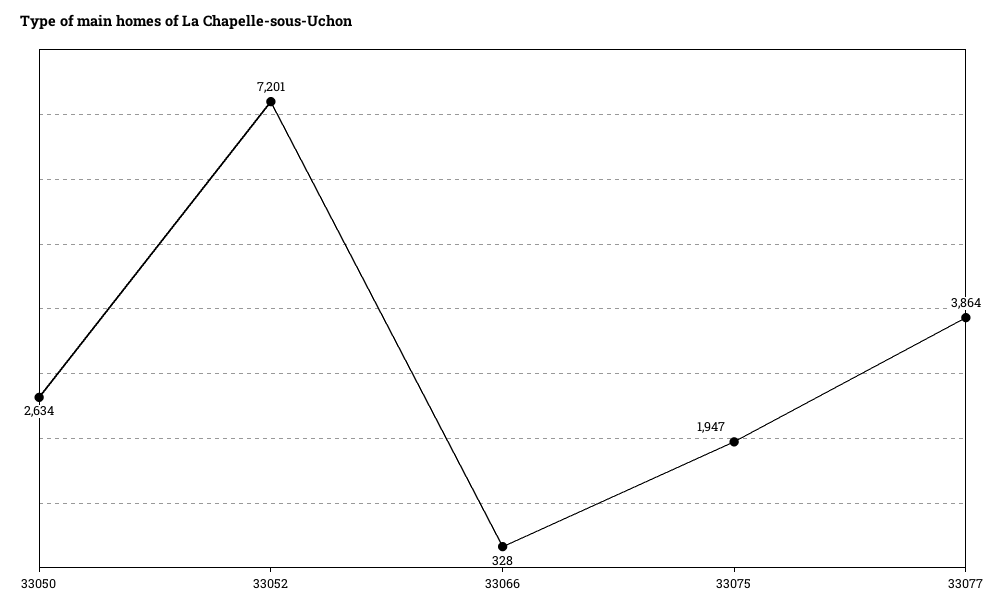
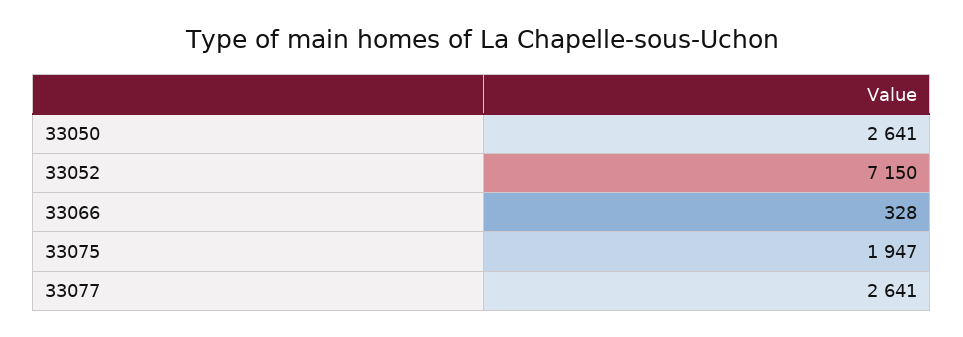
33050: 2634 -> 2641
33052: 7201 -> 7150
33077: 3864 -> 2641

